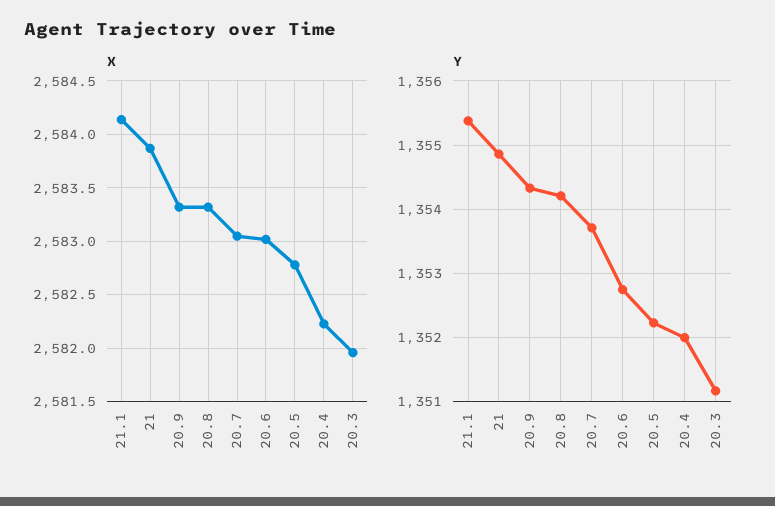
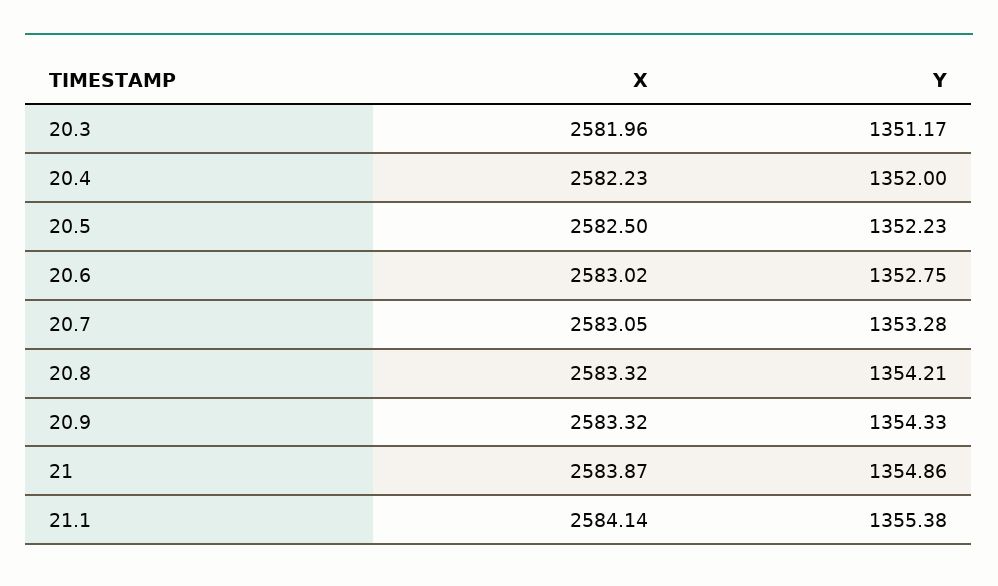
X, 20.5: 2582.8 -> 2582.5
Y, 20.7: 1353.7 -> 1353.28

